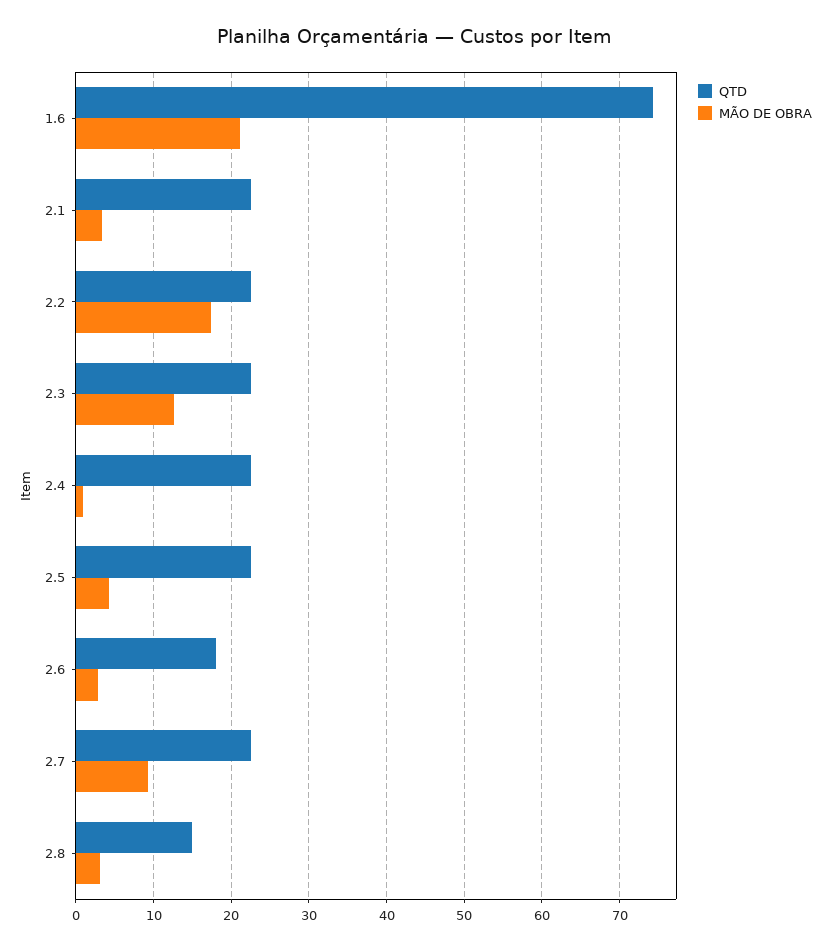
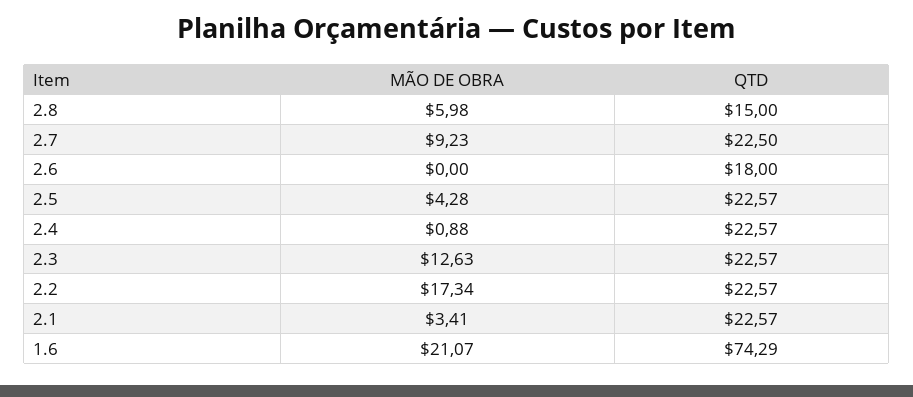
MÃO DE OBRA, 2.6: 3 -> 0
MÃO DE OBRA, 2.8: 3 -> 5.98

